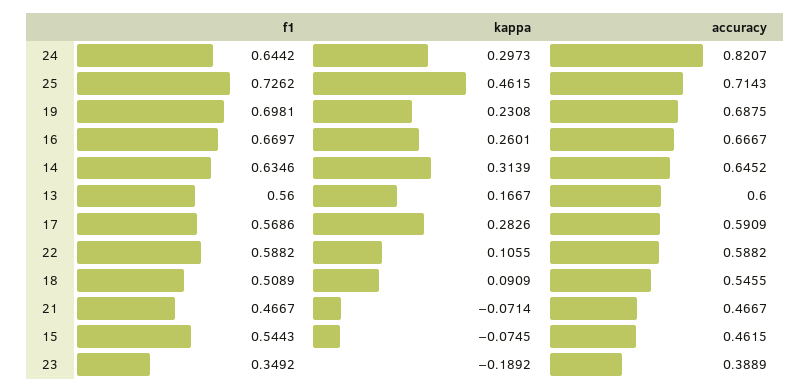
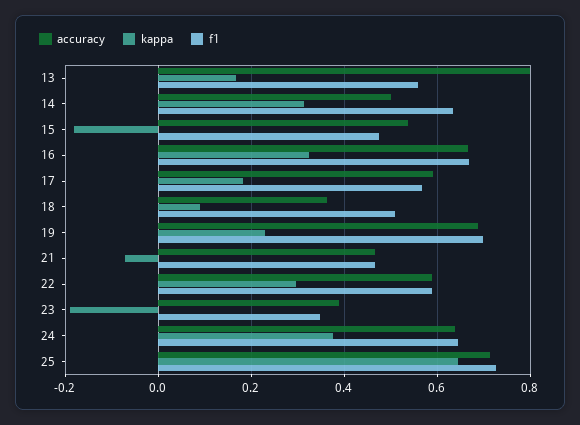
kappa, 24: 0.2973 -> 0.38
accuracy, 24: 0.8207 -> 0.64
kappa, 25: 0.4615 -> 0.64
kappa, 16: 0.2601 -> 0.32
accuracy, 14: 0.6452 -> 0.5
accuracy, 13: 0.6 -> 0.8
kappa, 17: 0.2826 -> 0.18
kappa, 22: 0.1055 -> 0.3
accuracy, 18: 0.5455 -> 0.36
f1, 15: 0.5443 -> 0.48
kappa, 15: -0.0745 -> -0.18
accuracy, 15: 0.4615 -> 0.54

